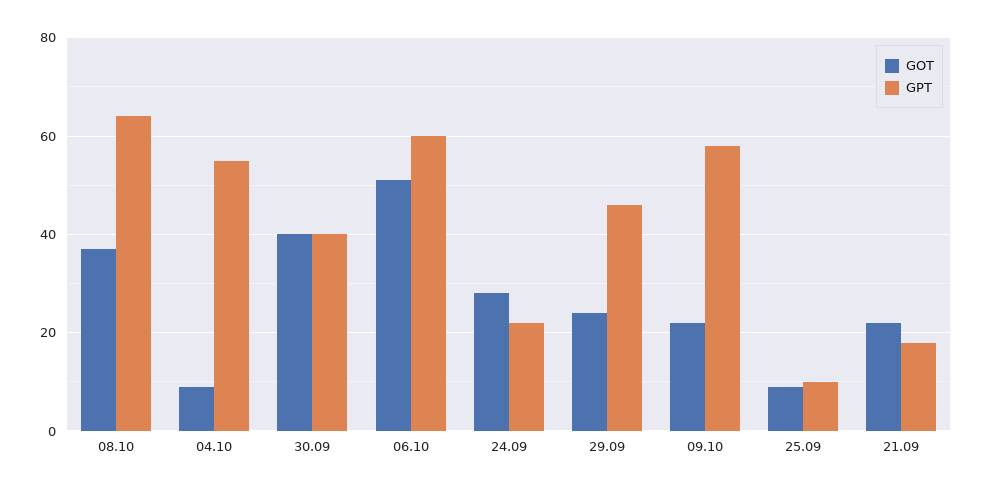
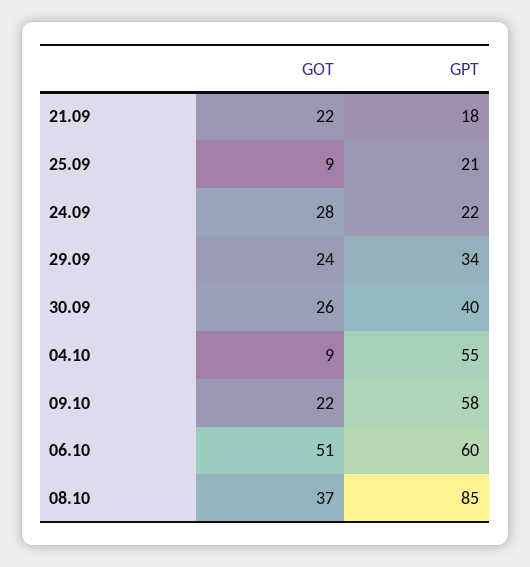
GPT, 08.10: 65 -> 85
GOT, 30.09: 40 -> 26
GPT, 29.09: 45 -> 34
GPT, 25.09: 10 -> 21

